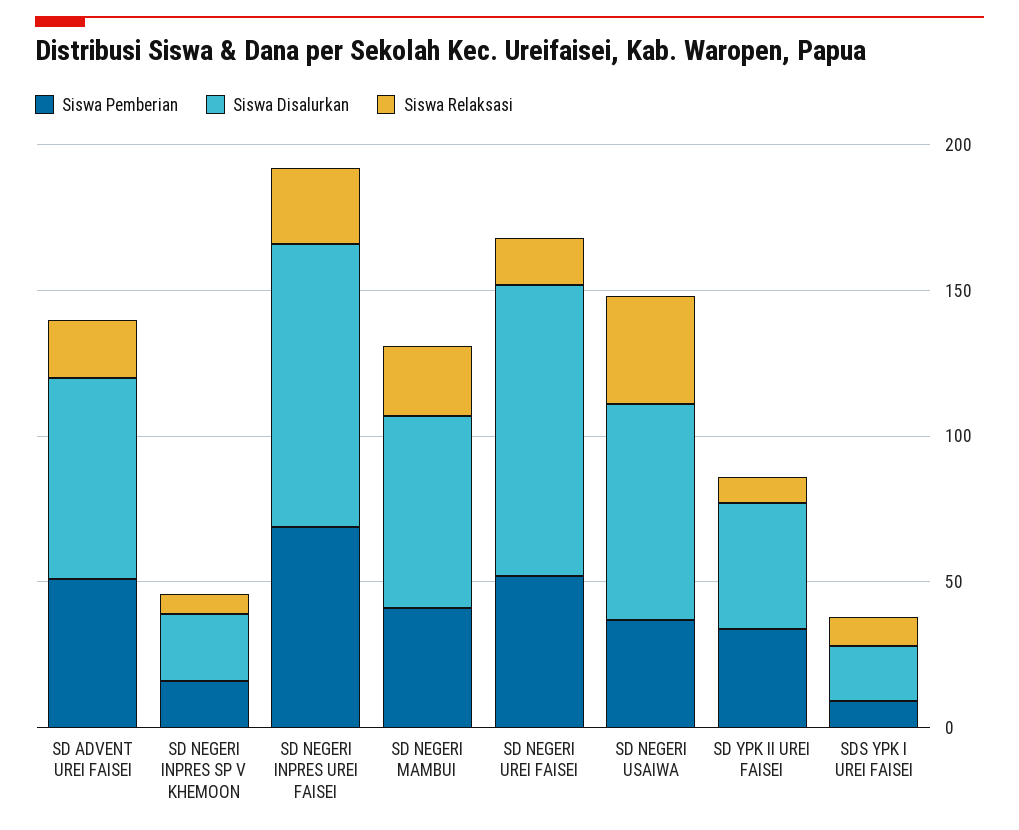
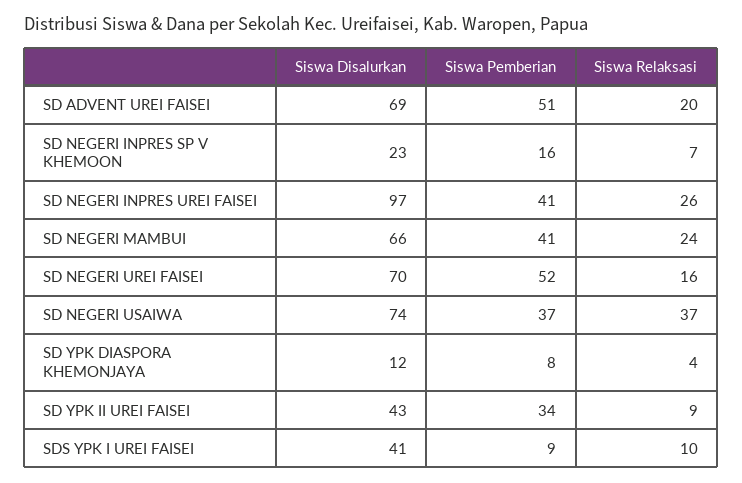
Siswa Pemberian, SD NEGERI INPRES UREI FAISEI: 70 -> 41
Siswa Disalurkan, SD NEGERI UREI FAISEI: 100 -> 70
Siswa Disalurkan, SDS YPK I UREI FAISEI: 20 -> 41
Siswa Disalurkan, SD YPK DIASPORA KHEMONJAYA: none -> 12
Siswa Pemberian, SD YPK DIASPORA KHEMONJAYA: none -> 8
Siswa Relaksasi, SD YPK DIASPORA KHEMONJAYA: none -> 4

